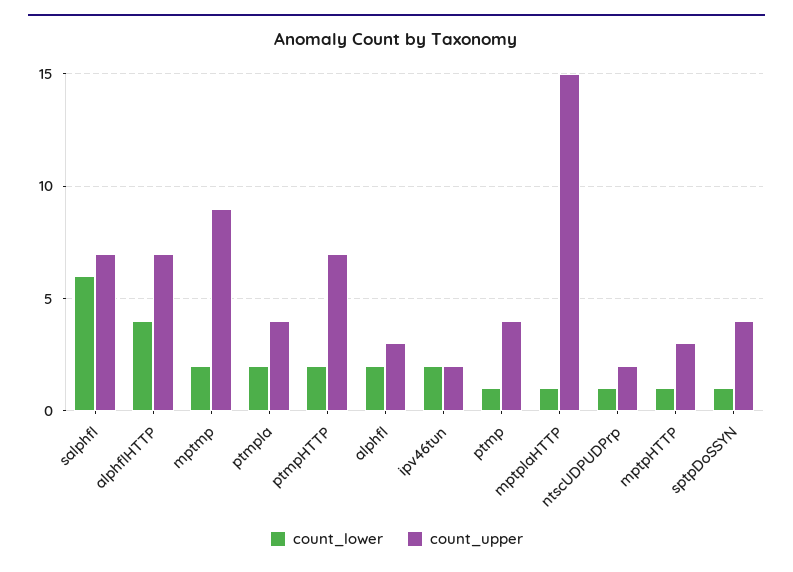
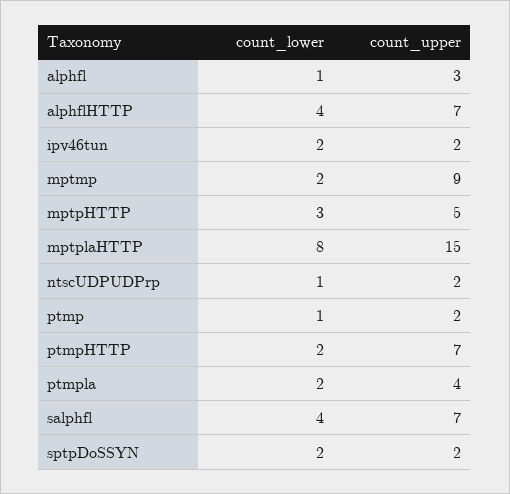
count_lower, salphfl: 6 -> 4
count_lower, alphfl: 2 -> 1
count_upper, ptmp: 4 -> 2
count_lower, mptplaHTTP: 1 -> 8
count_lower, mptpHTTP: 1 -> 3
count_upper, mptpHTTP: 3 -> 5
count_lower, sptpDoSSYN: 1 -> 2
count_upper, sptpDoSSYN: 4 -> 2

